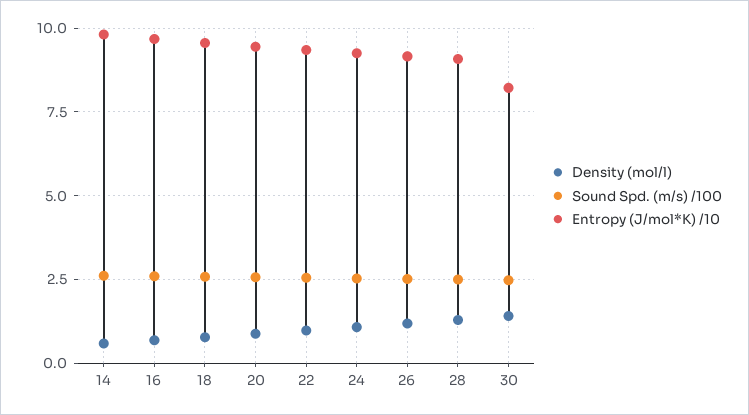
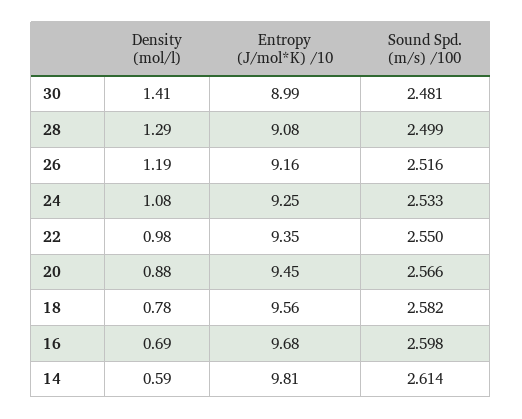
Entropy (J/mol*K) /10, 30: 8.25 -> 8.99

